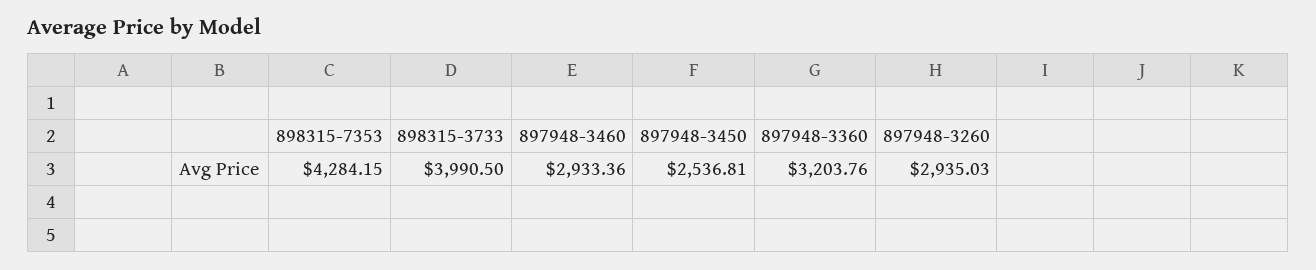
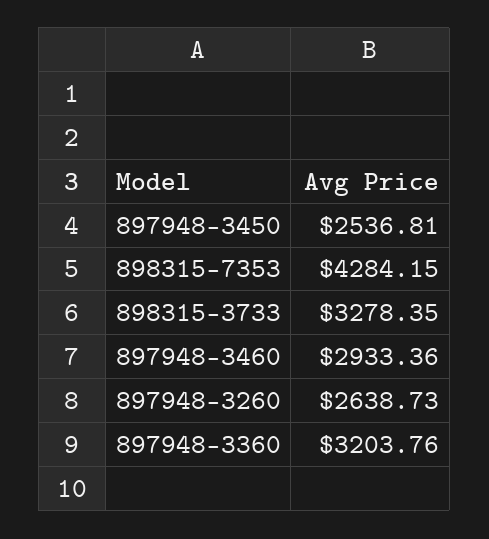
898315-3733: 3990.5 -> 3278.35
897948-3260: 2935.03 -> 2638.73

